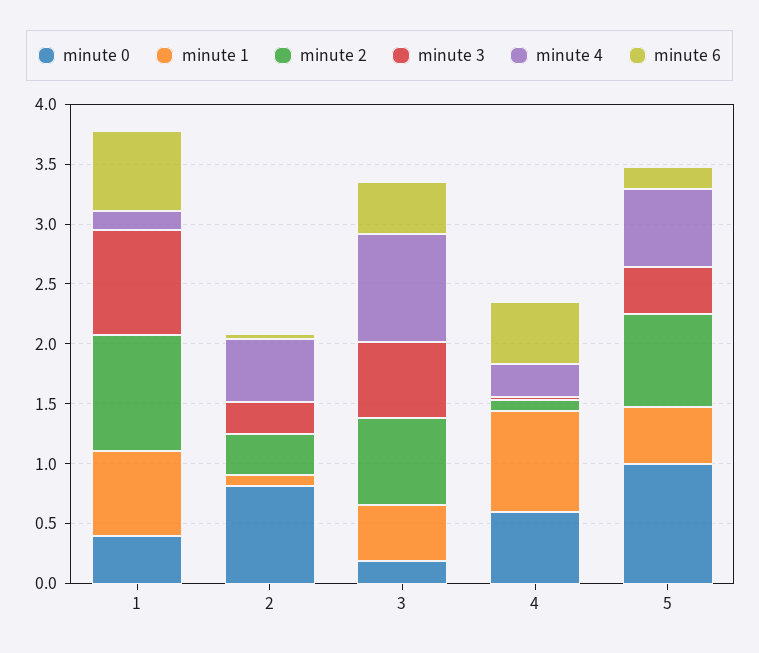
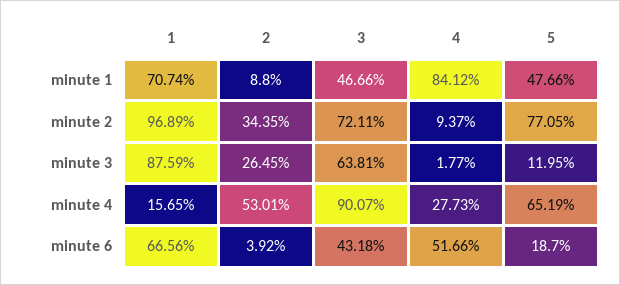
minute 0, 1: 0.4 -> none
minute 0, 2: 0.8 -> none
minute 0, 3: 0.2 -> none
minute 0, 4: 0.6 -> none
minute 0, 5: 1 -> none
minute 3, 5: 0.4 -> 0.1195

